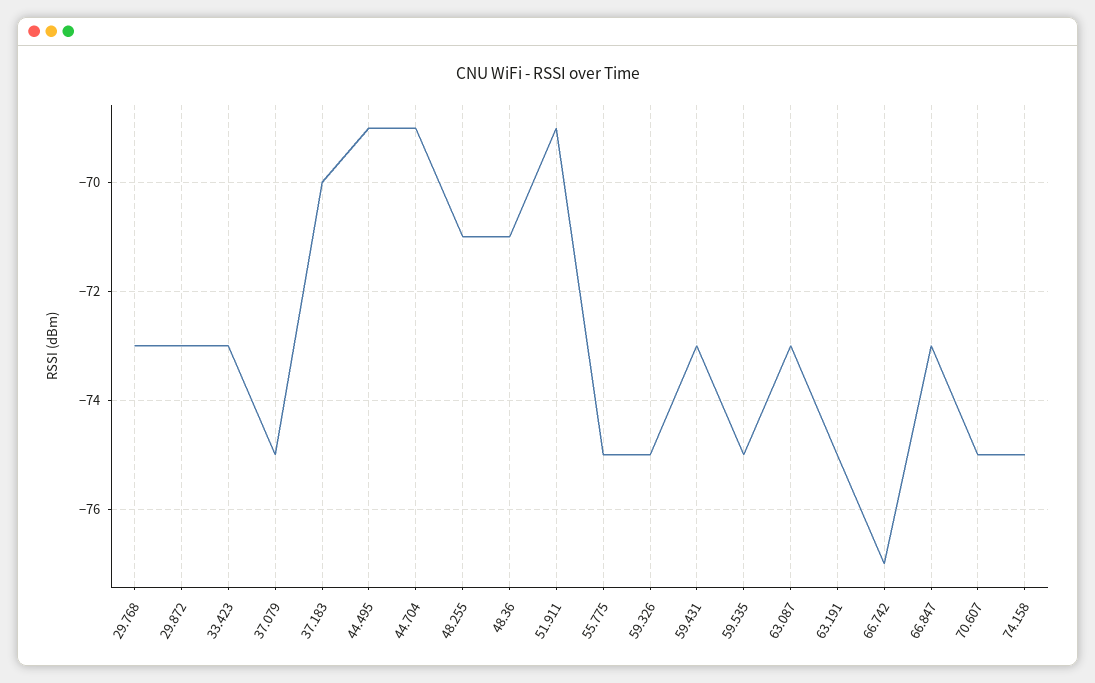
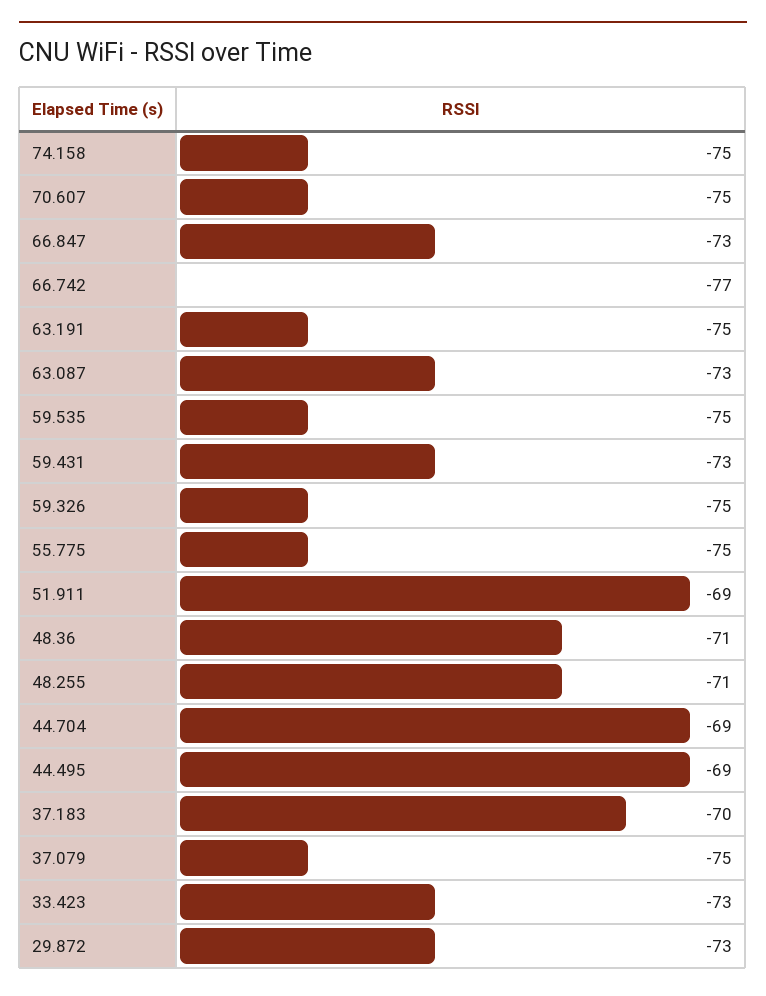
29.768: -73 -> none

